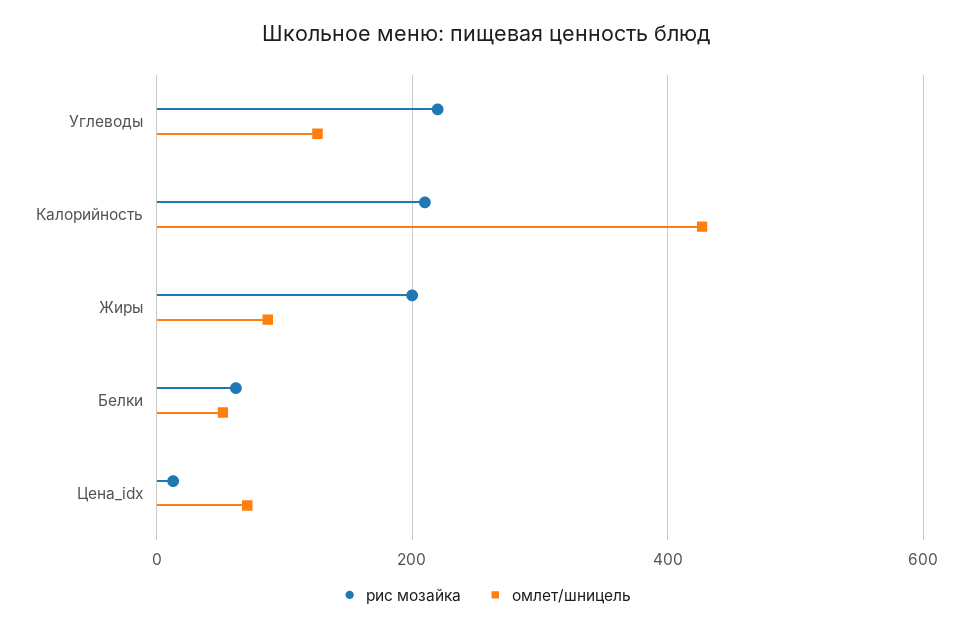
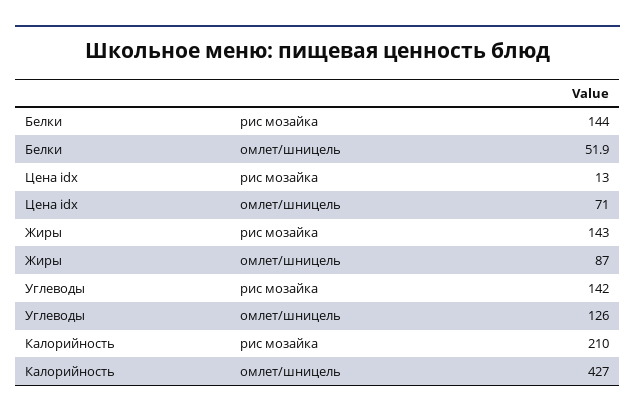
рис мозайка, Углеводы: 220 -> 142
рис мозайка, Жиры: 200 -> 143
рис мозайка, Белки: 60 -> 144

